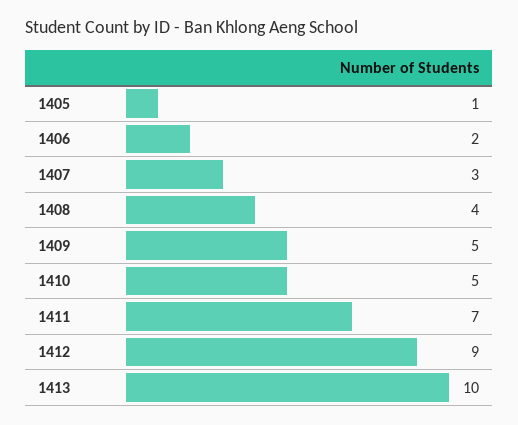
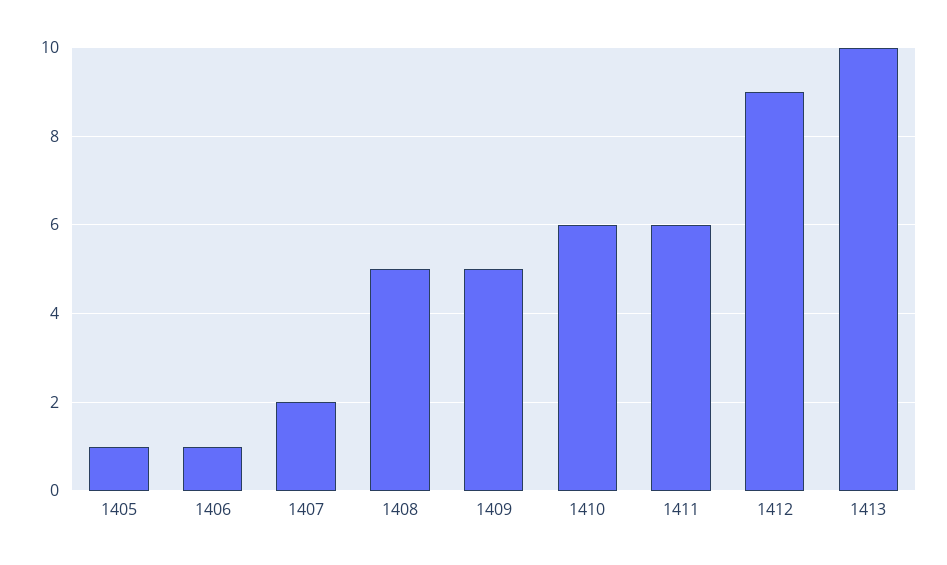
1406: 2 -> 1
1407: 3 -> 2
1408: 4 -> 5
1410: 5 -> 6
1411: 7 -> 6

